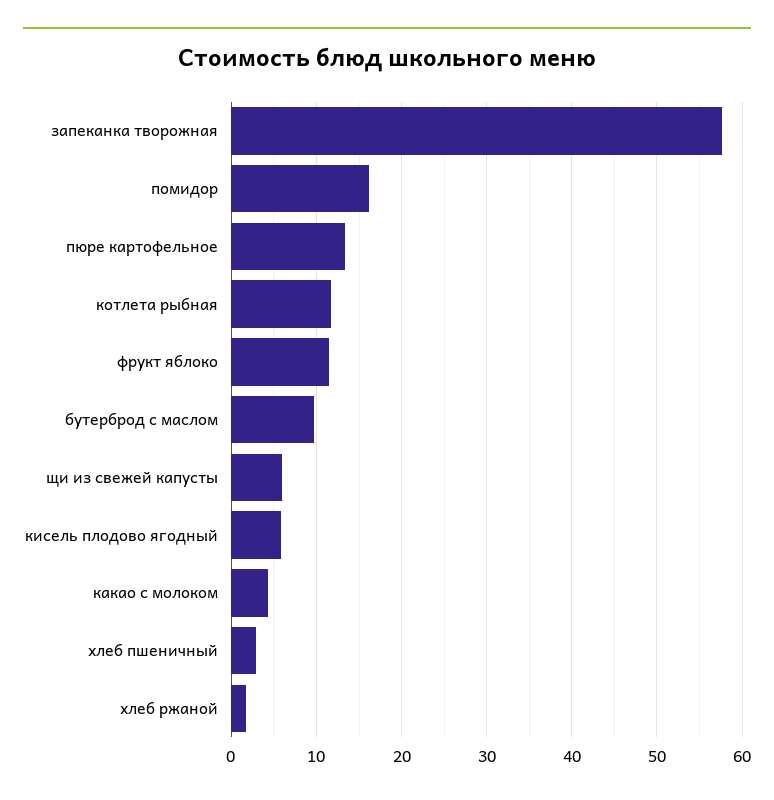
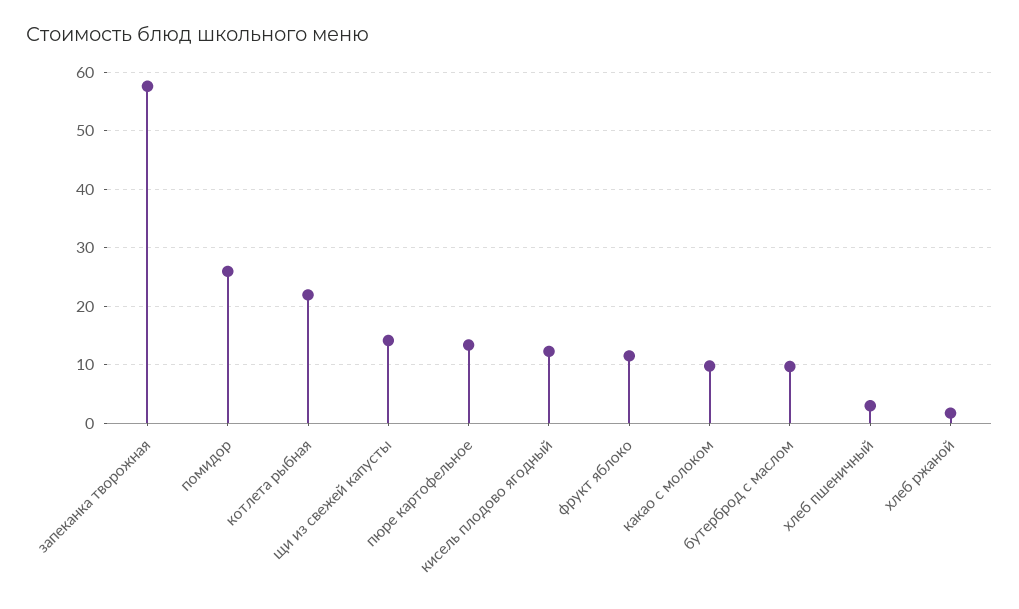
помидор: 16 -> 26
котлета рыбная: 12 -> 22
щи из свежей капусты: 6 -> 14
кисель плодово ягодный: 6 -> 12
какао с молоком: 4 -> 10

